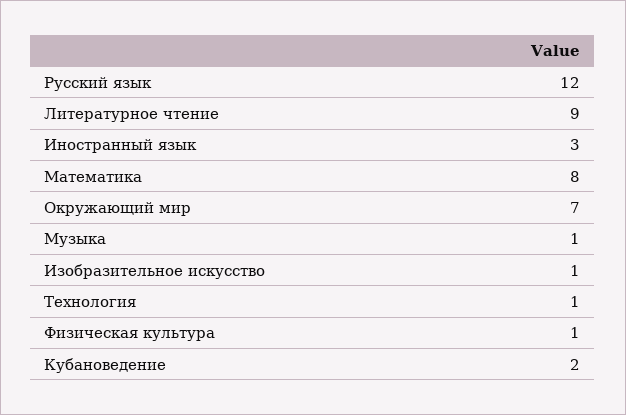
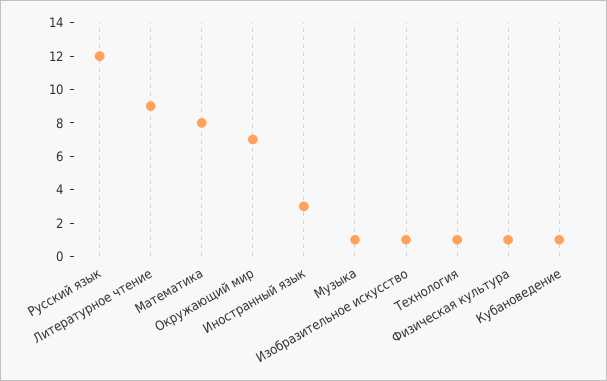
Кубановедение: 2 -> 1

